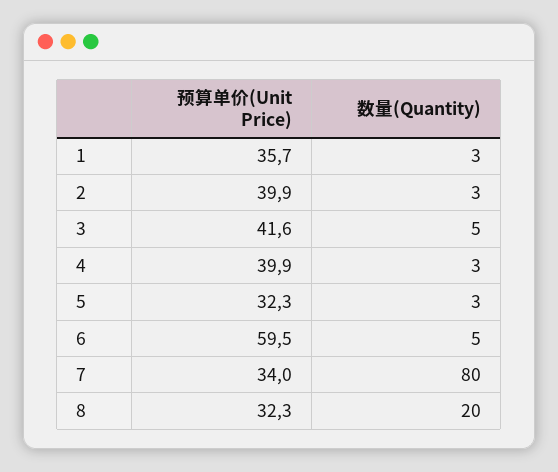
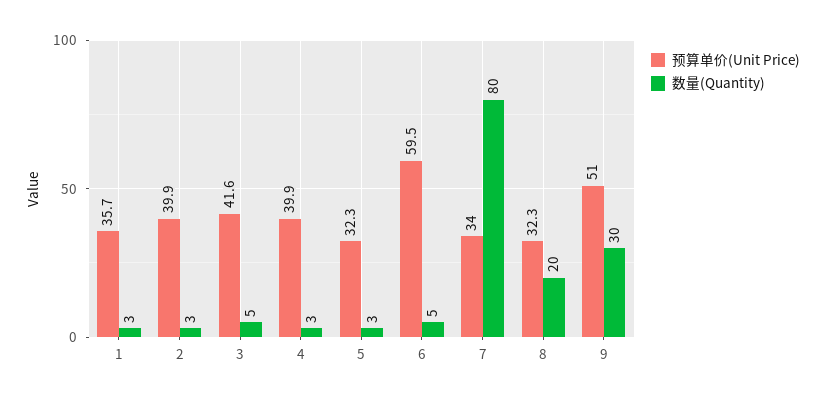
预算单价(Unit Price), 9: none -> 51
数量(Quantity), 9: none -> 30

